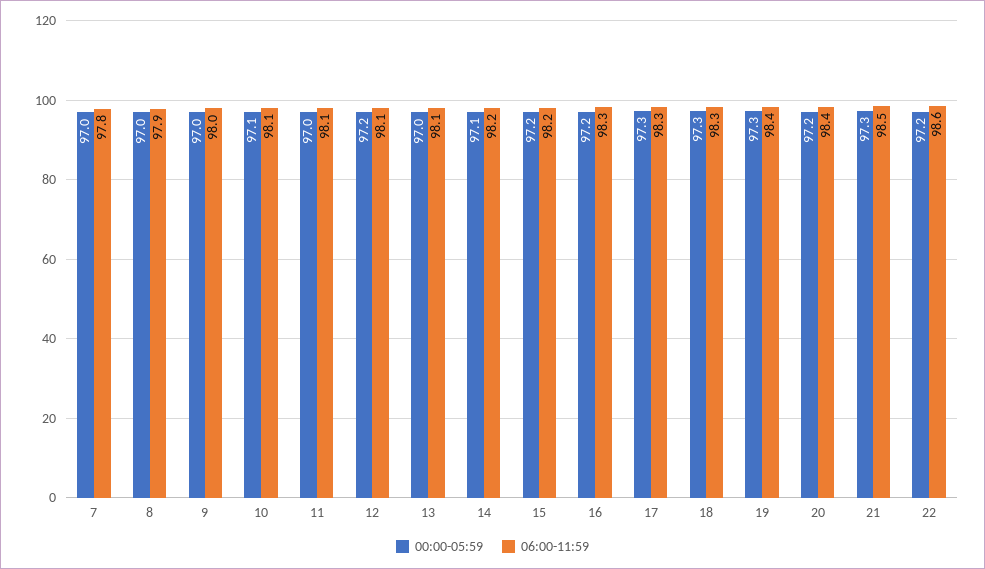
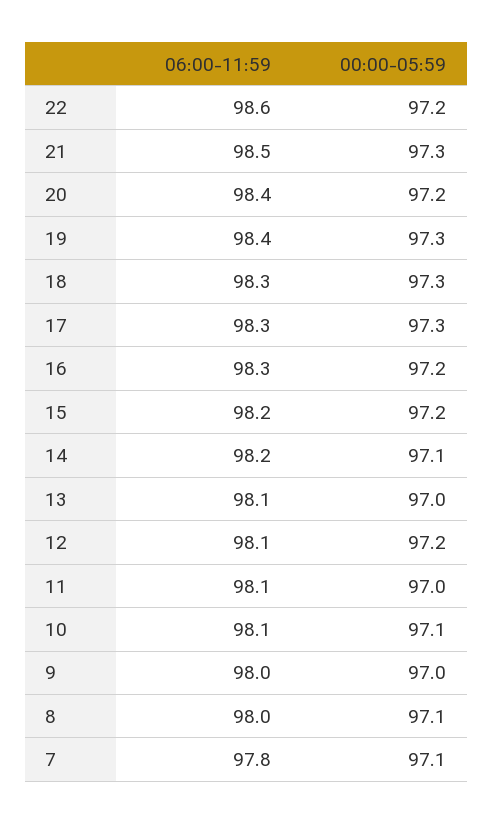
00:00-05:59, 7: 97 -> 97.1
00:00-05:59, 8: 97 -> 97.1
06:00-11:59, 8: 97.9 -> 98

